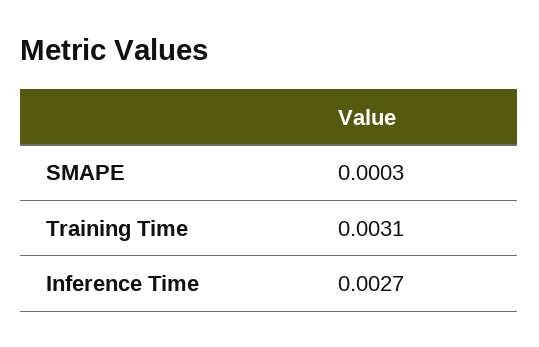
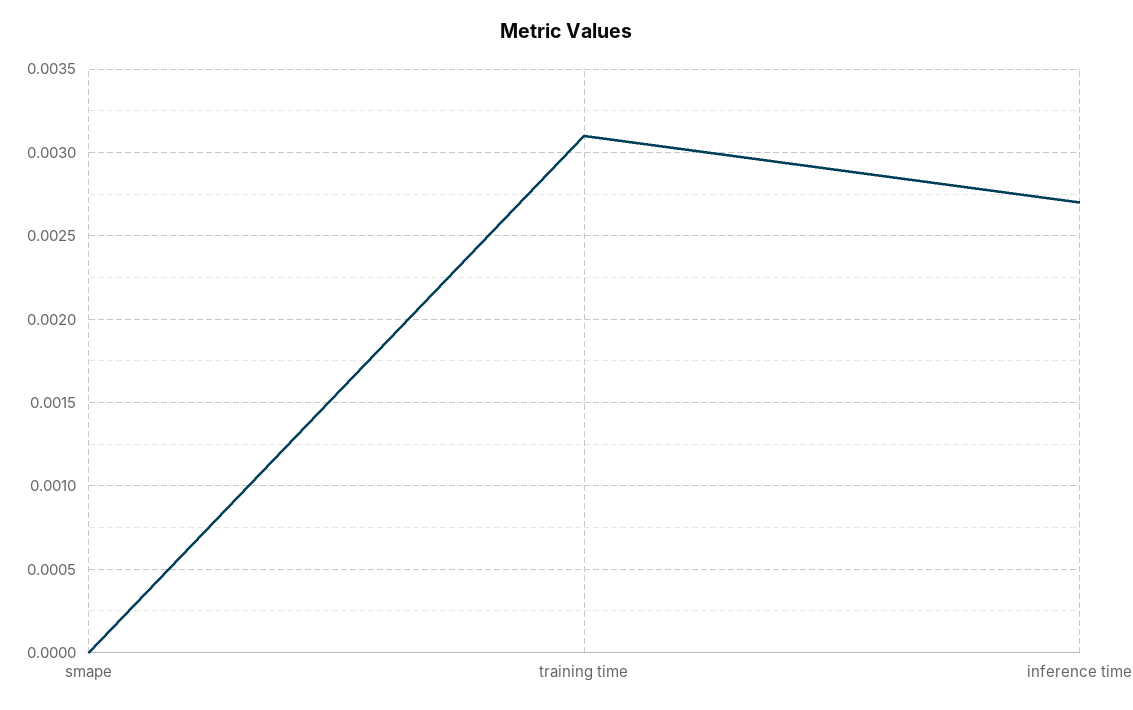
SMAPE: 0.0003 -> 0

